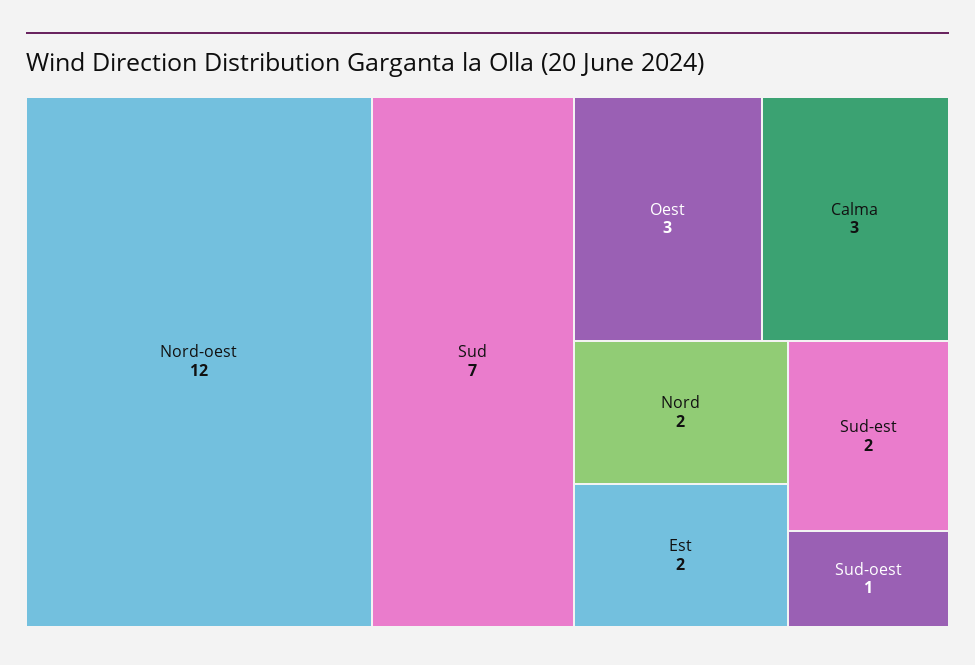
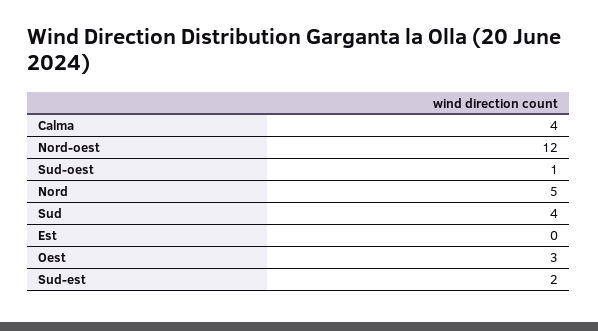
Sud: 7 -> 4
Calma: 3 -> 4
Nord: 2 -> 5
Est: 2 -> 0

